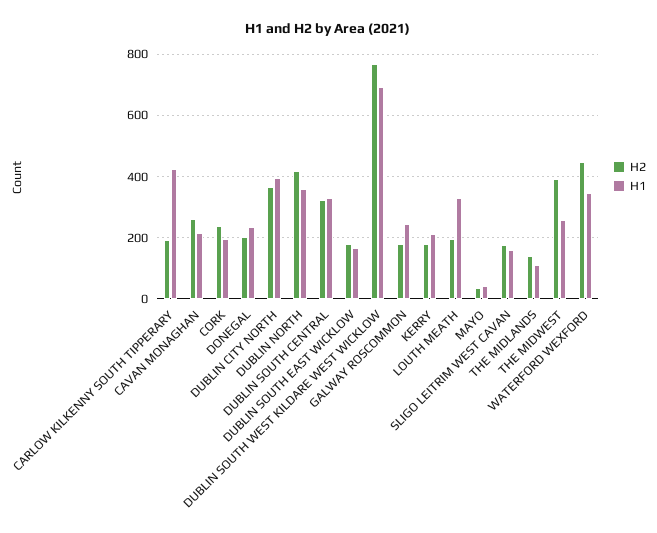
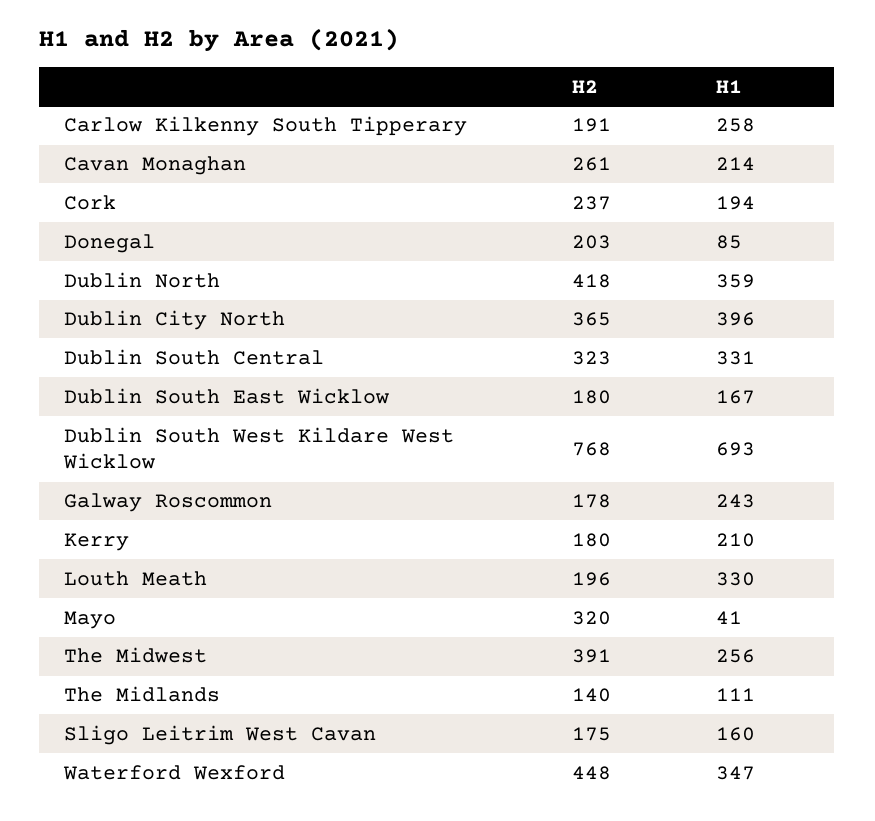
H1, CARLOW KILKENNY SOUTH TIPPERARY: 420 -> 258
H1, DONEGAL: 240 -> 85
H2, MAYO: 40 -> 320

